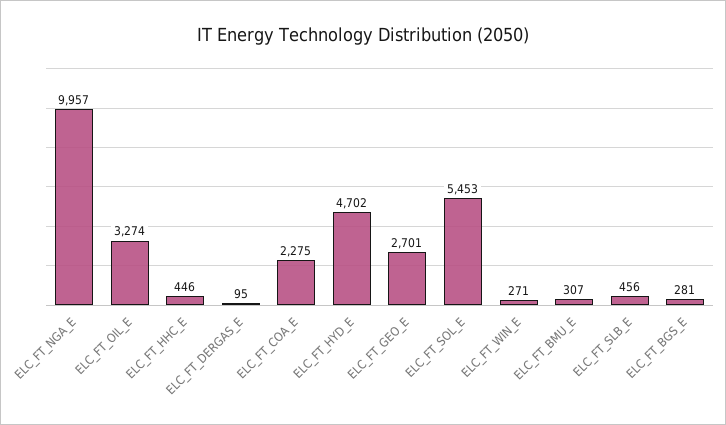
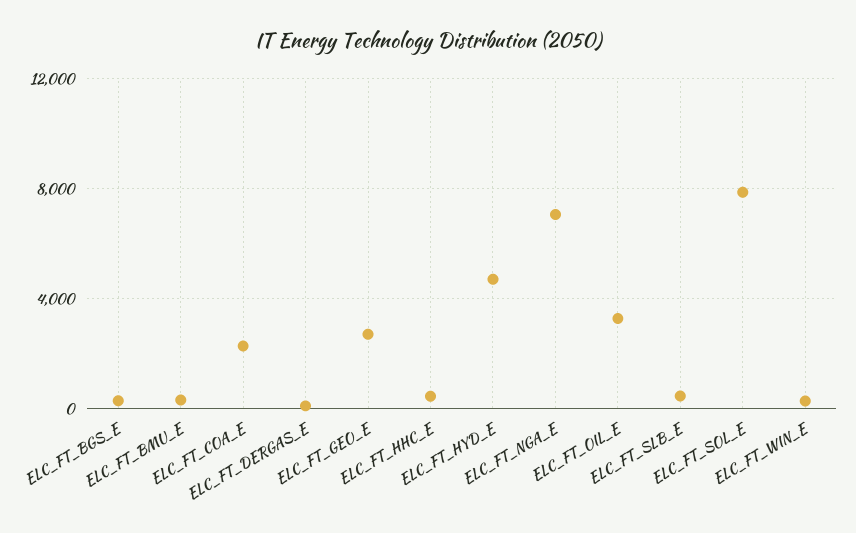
ELC_FT_NGA_E: 9957 -> 7000
ELC_FT_SOL_E: 5453 -> 8000

